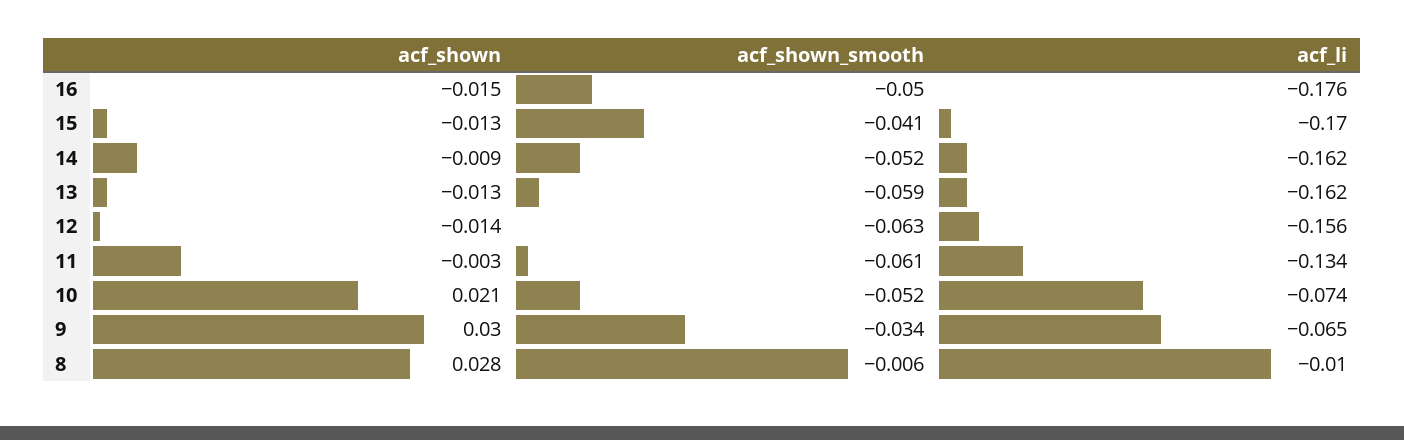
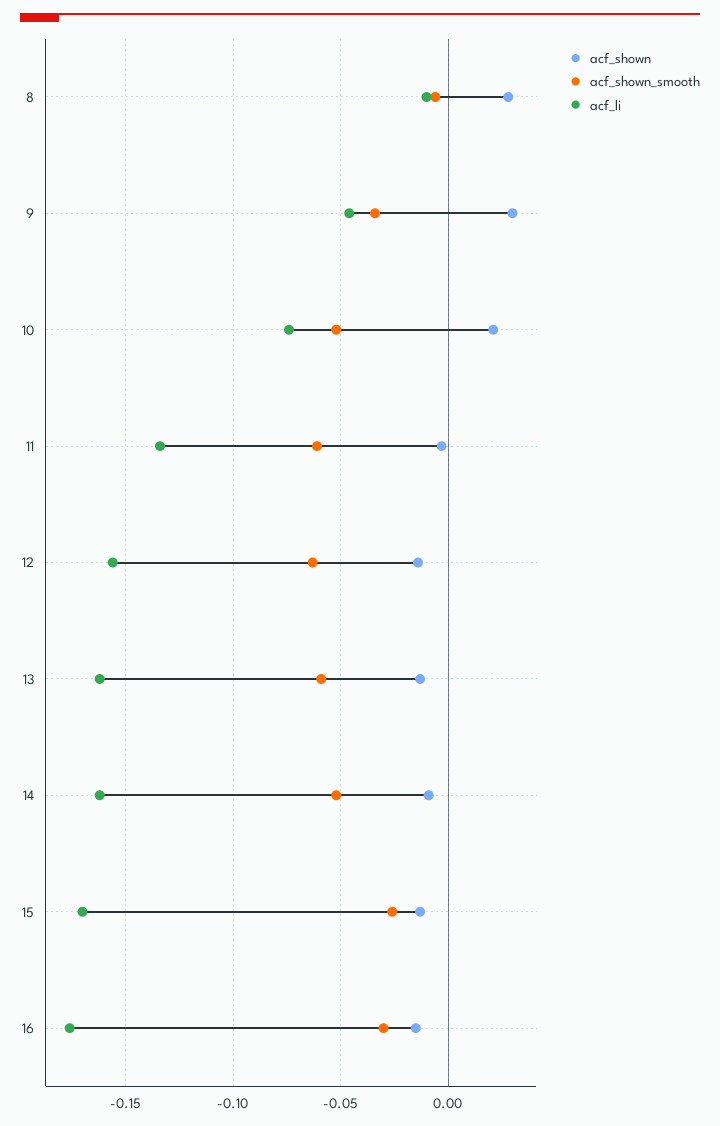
acf_shown_smooth, 16: -0.05 -> -0.03
acf_shown_smooth, 15: -0.041 -> -0.025
acf_li, 9: -0.065 -> -0.045

